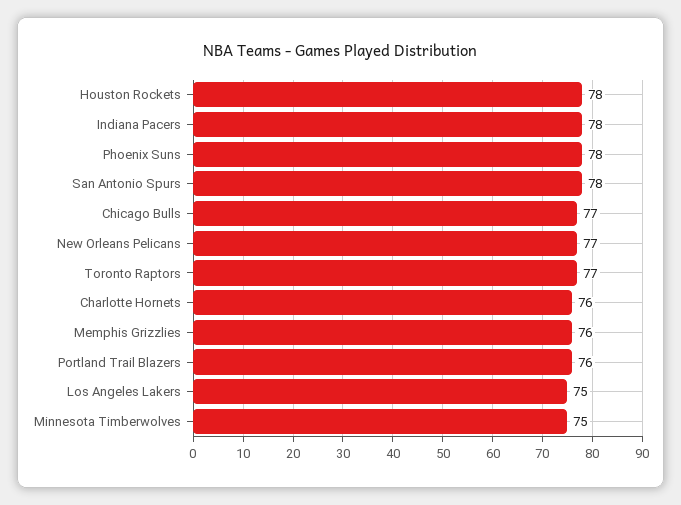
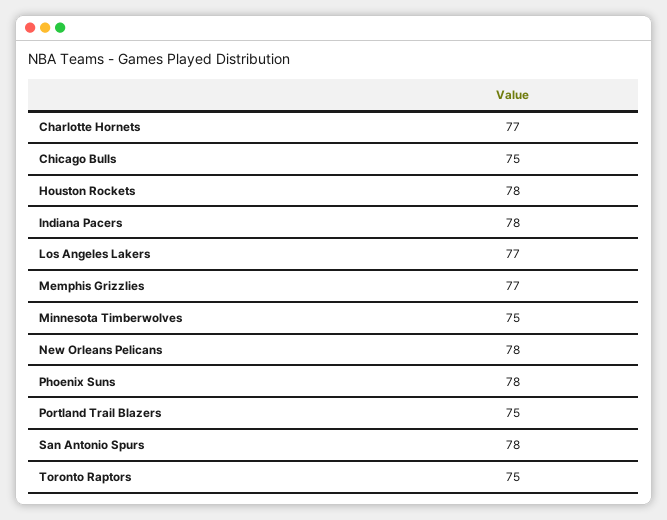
Chicago Bulls: 77 -> 75
New Orleans Pelicans: 77 -> 78
Toronto Raptors: 77 -> 75
Charlotte Hornets: 76 -> 77
Memphis Grizzlies: 76 -> 77
Portland Trail Blazers: 76 -> 75
Los Angeles Lakers: 75 -> 77

